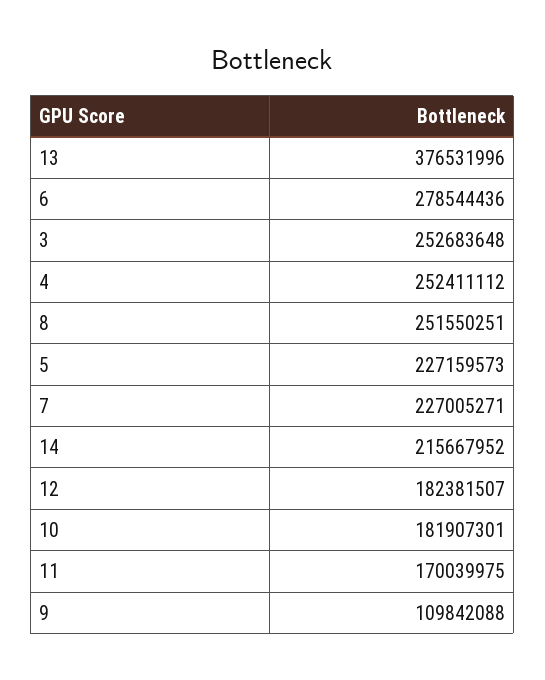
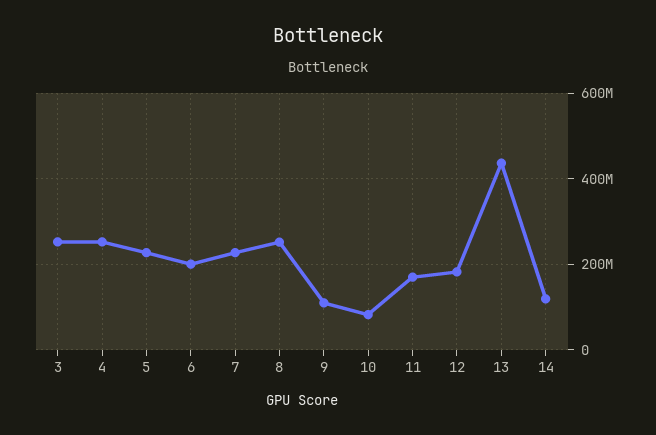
13: 376531996 -> 440000000
6: 278544436 -> 200000000
14: 215667952 -> 120000000
10: 181907301 -> 80000000

